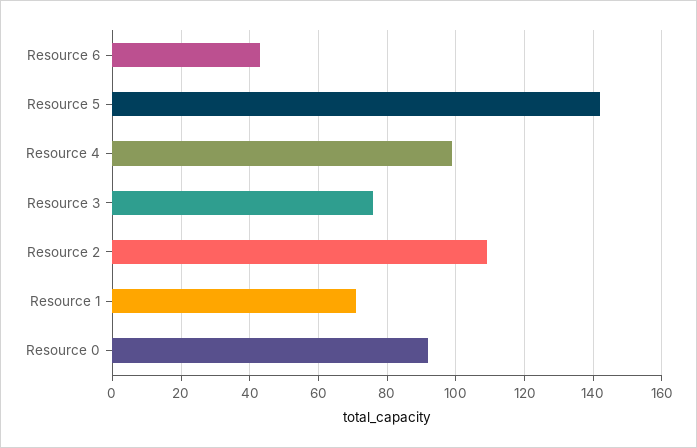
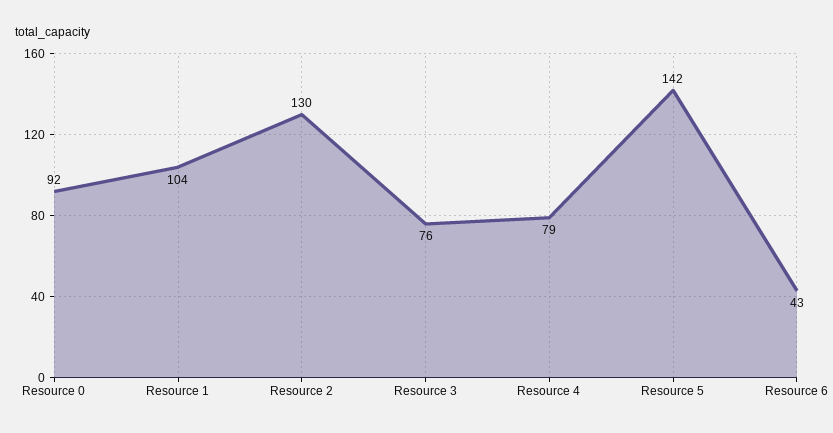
Resource 4: 100 -> 79
Resource 2: 110 -> 130
Resource 1: 70 -> 104

